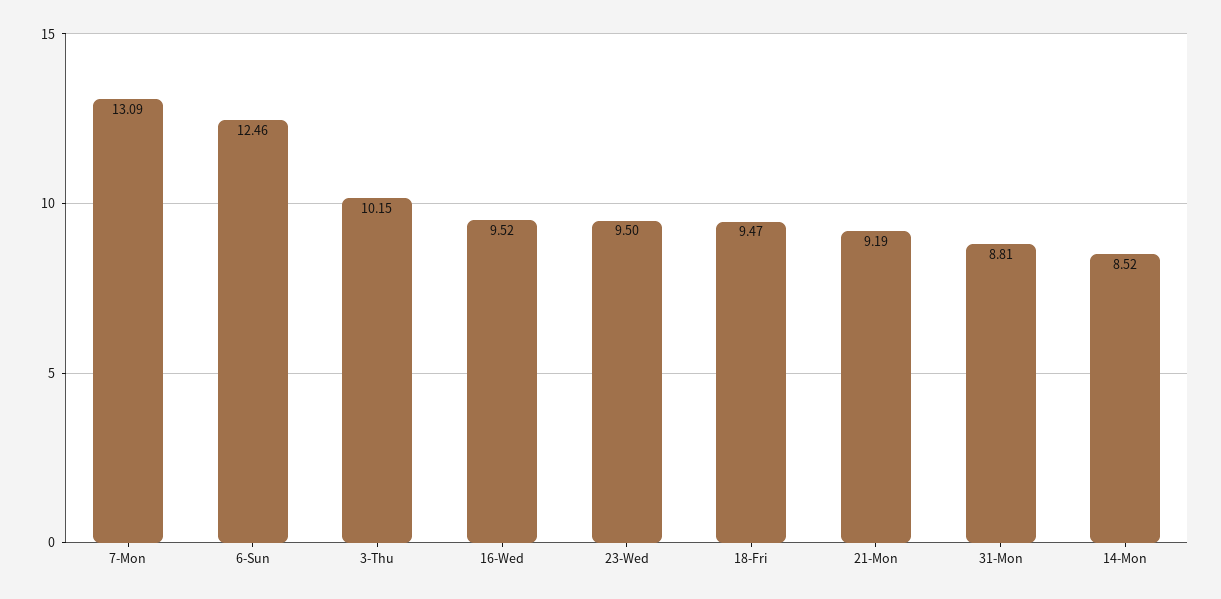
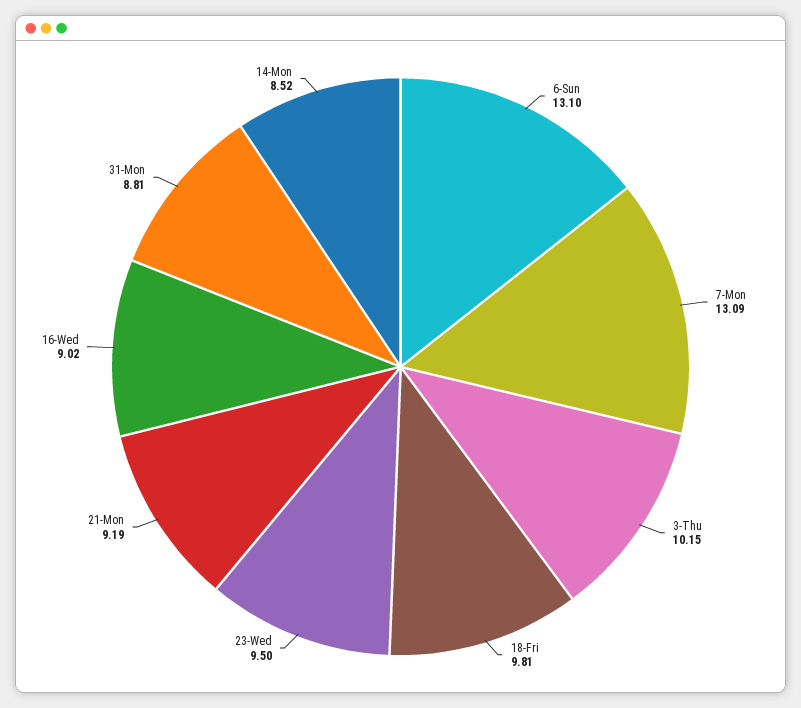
6-Sun: 12.46 -> 13.1
16-Wed: 9.52 -> 9.02
18-Fri: 9.47 -> 9.81

